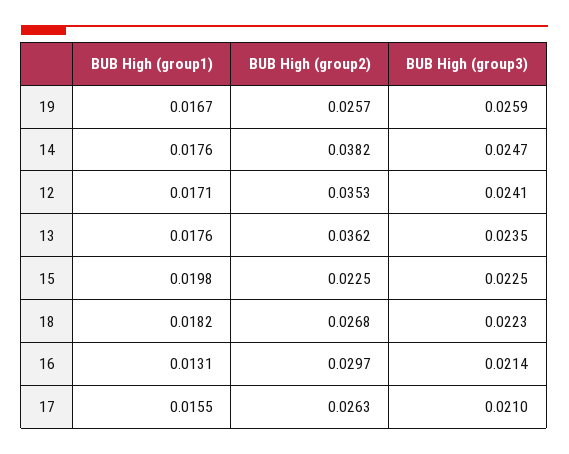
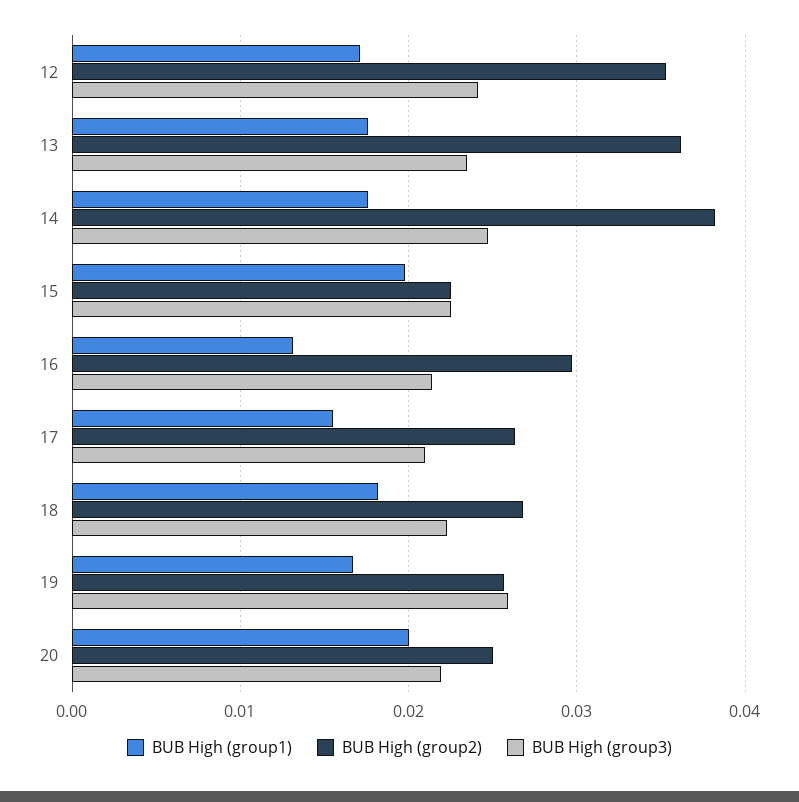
BUB High (group1), 20: none -> 0.02
BUB High (group2), 20: none -> 0.025
BUB High (group3), 20: none -> 0.022

